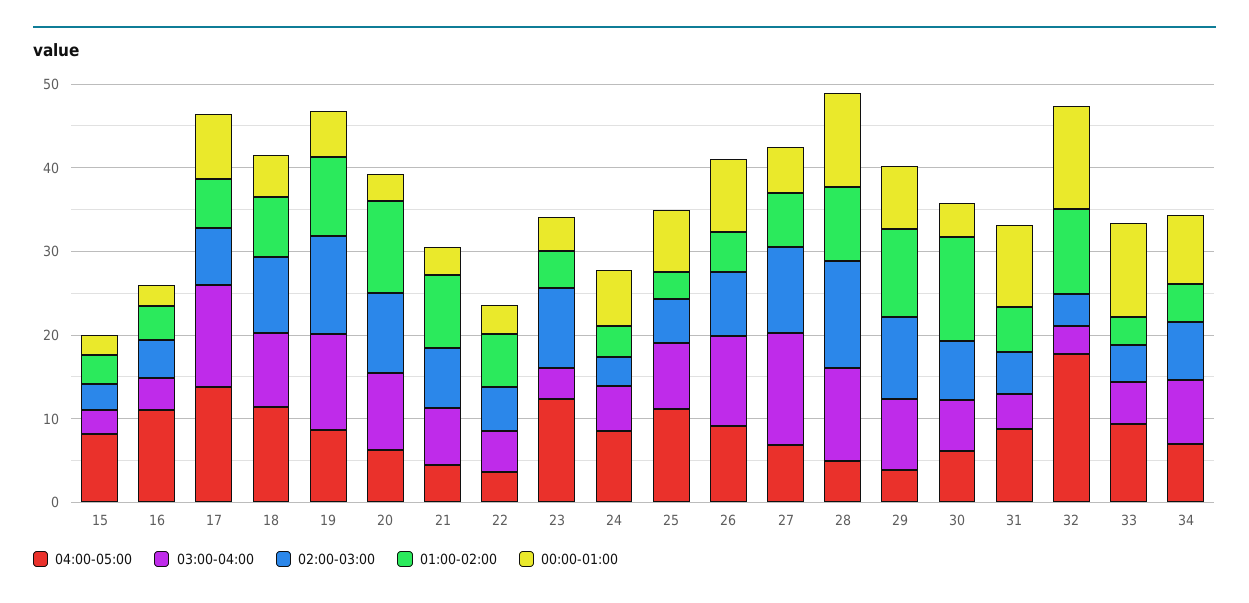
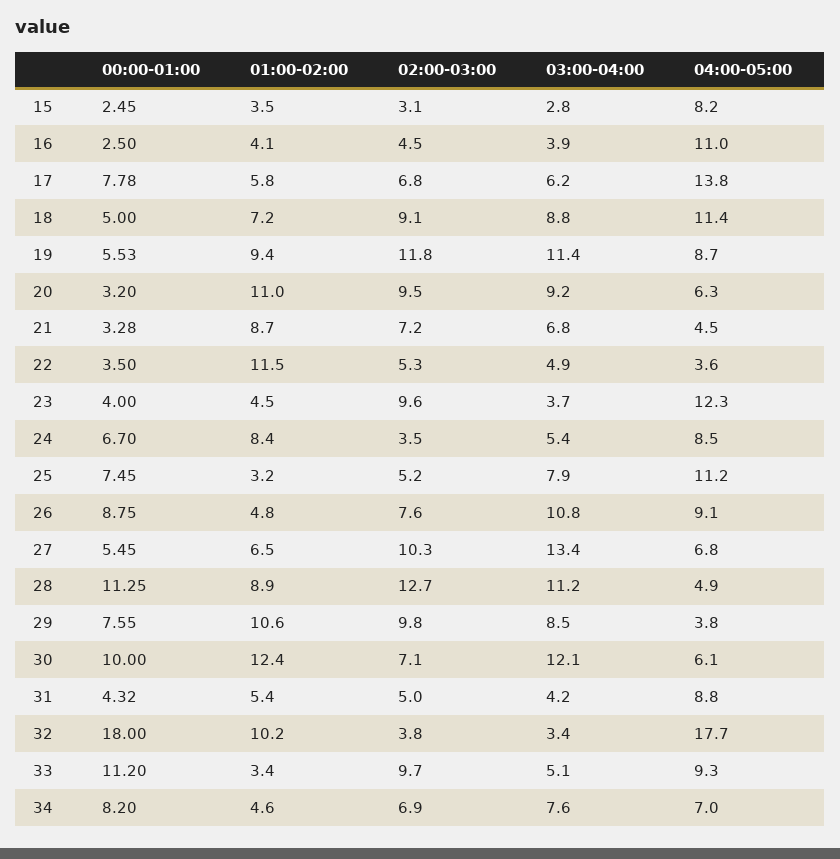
03:00-04:00, 17: 12 -> 6.2
01:00-02:00, 22: 6 -> 11.5
01:00-02:00, 24: 4 -> 8.4
03:00-04:00, 30: 6 -> 12.1
00:00-01:00, 30: 4 -> 10
00:00-01:00, 31: 10 -> 4.32
00:00-01:00, 32: 12 -> 18
02:00-03:00, 33: 4 -> 9.7

